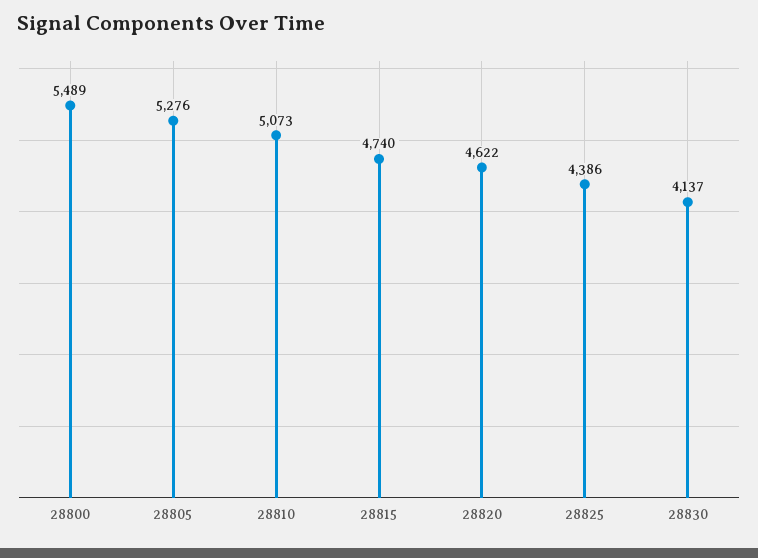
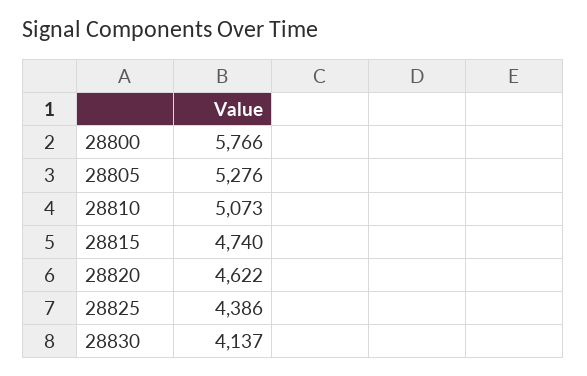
28800: 5489 -> 5766

